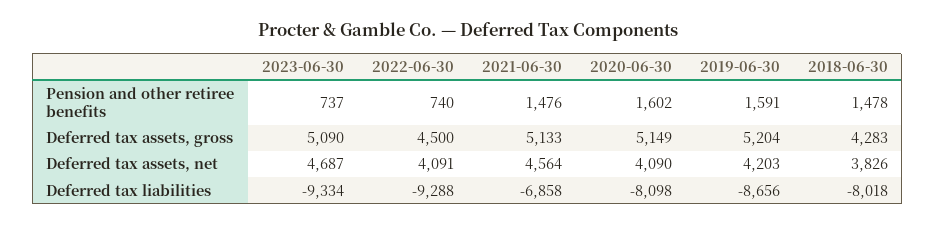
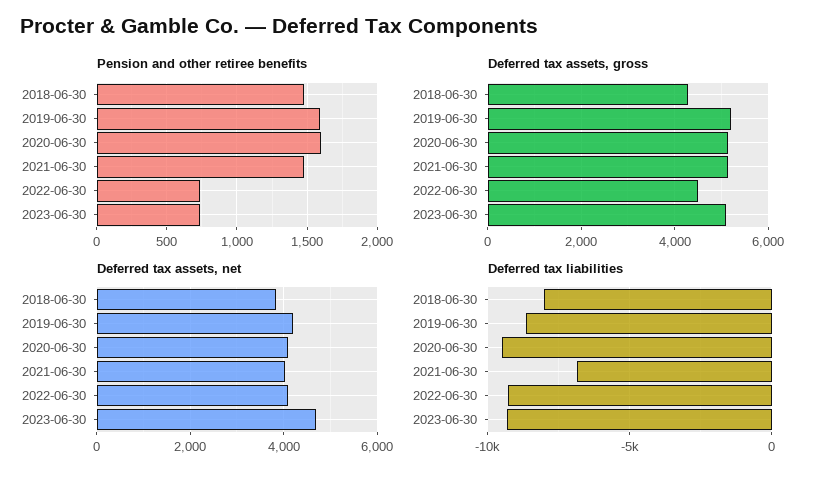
Deferred tax assets, net, 2021-06-30: 4564 -> 4000
Deferred tax liabilities, 2020-06-30: -8098 -> -9500

